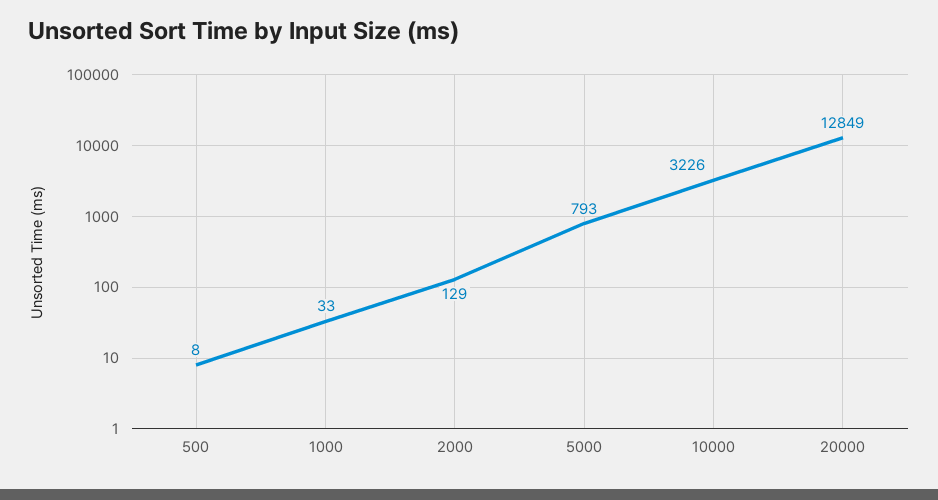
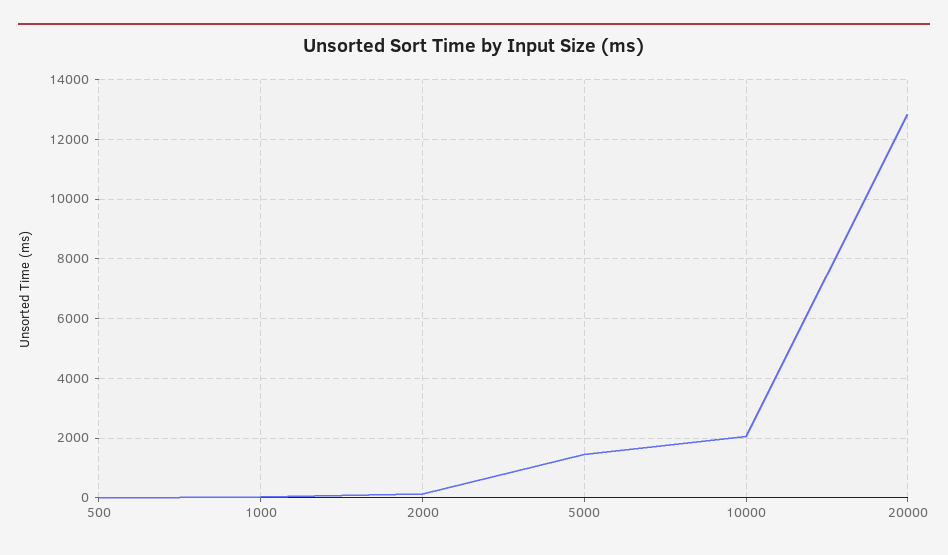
5000: 793 -> 1500
10000: 3226 -> 2000

